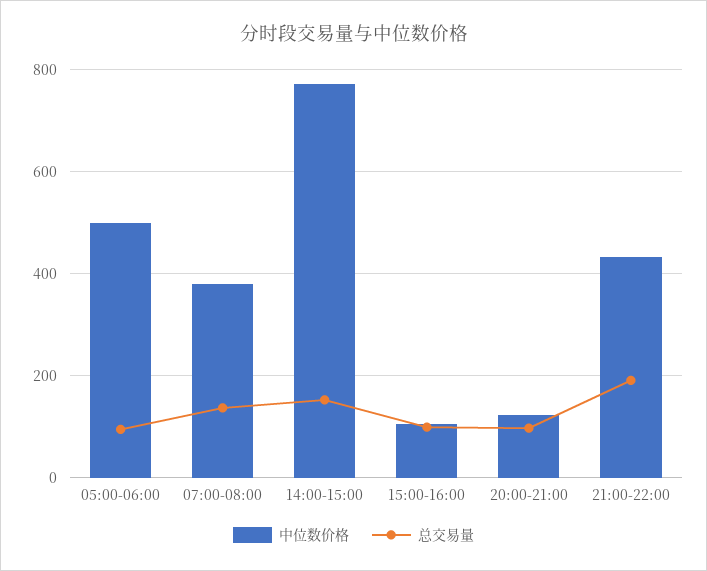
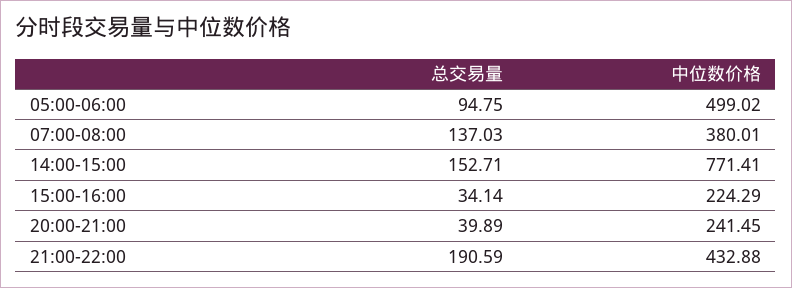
中位数价格, 15:00-16:00: 100 -> 224.29
总交易量, 15:00-16:00: 100 -> 34.14
中位数价格, 20:00-21:00: 120 -> 241.45
总交易量, 20:00-21:00: 100 -> 39.89

